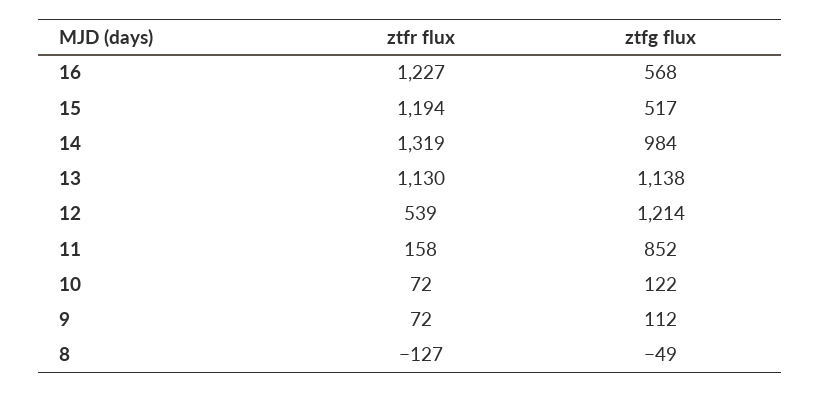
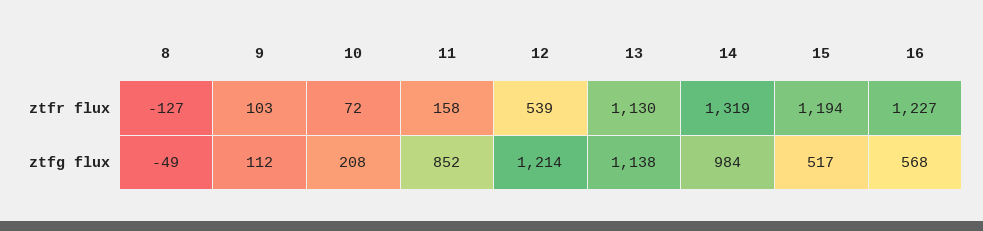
ztfg flux, 10: 122 -> 208
ztfr flux, 9: 72 -> 103

